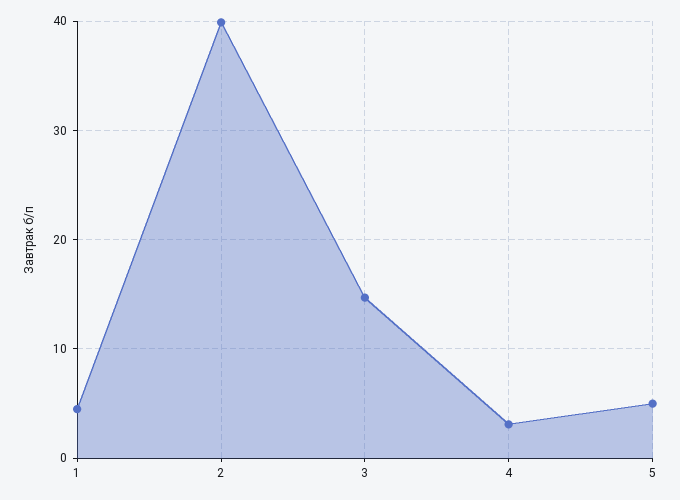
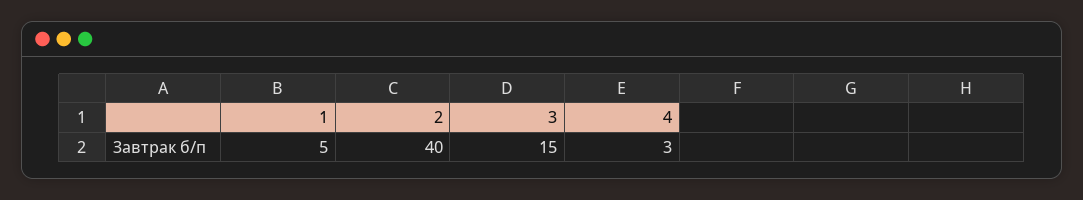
5: 5 -> none

